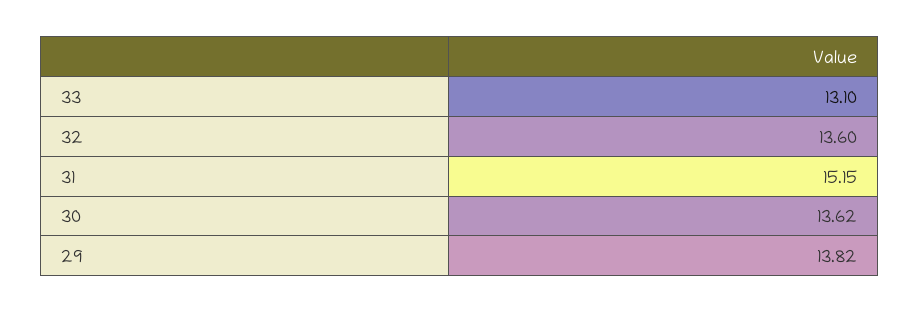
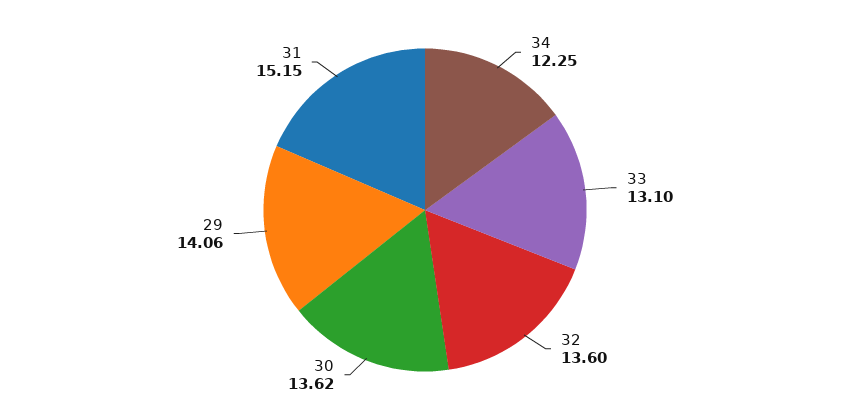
29: 13.82 -> 14.06
34: none -> 12.25

